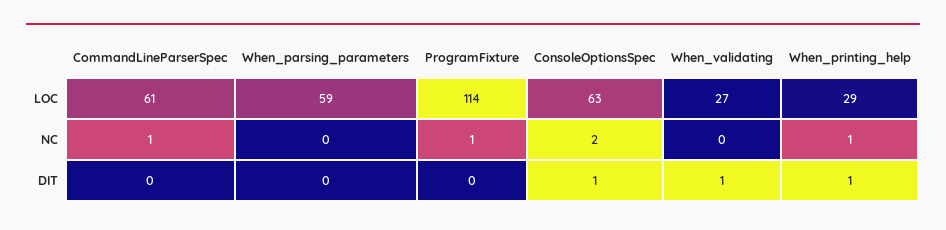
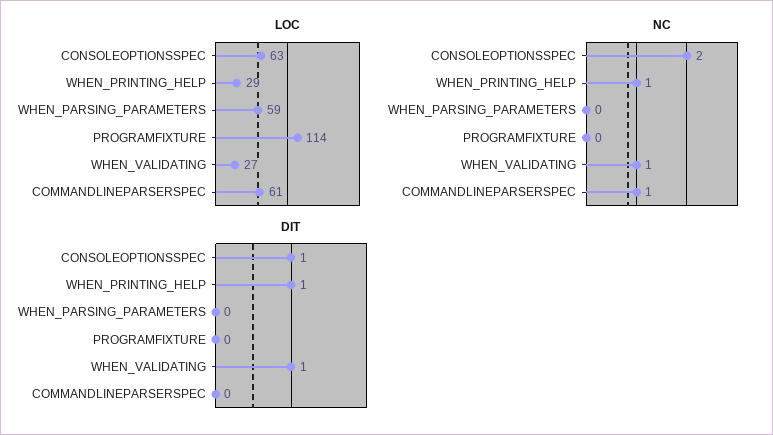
NC, ProgramFixture: 1 -> 0
NC, When_validating: 0 -> 1

